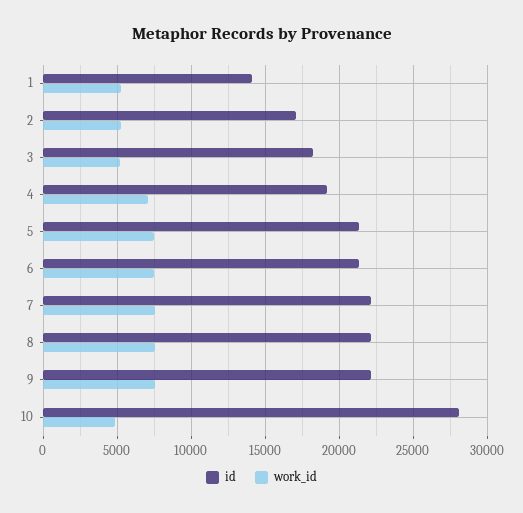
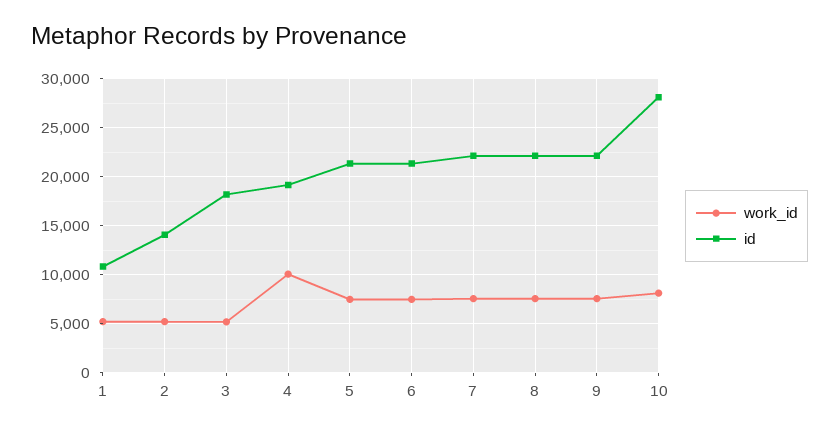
id, 1: 14000 -> 11000
id, 2: 17000 -> 14000
work_id, 4: 7000 -> 10000
work_id, 10: 5000 -> 8000

